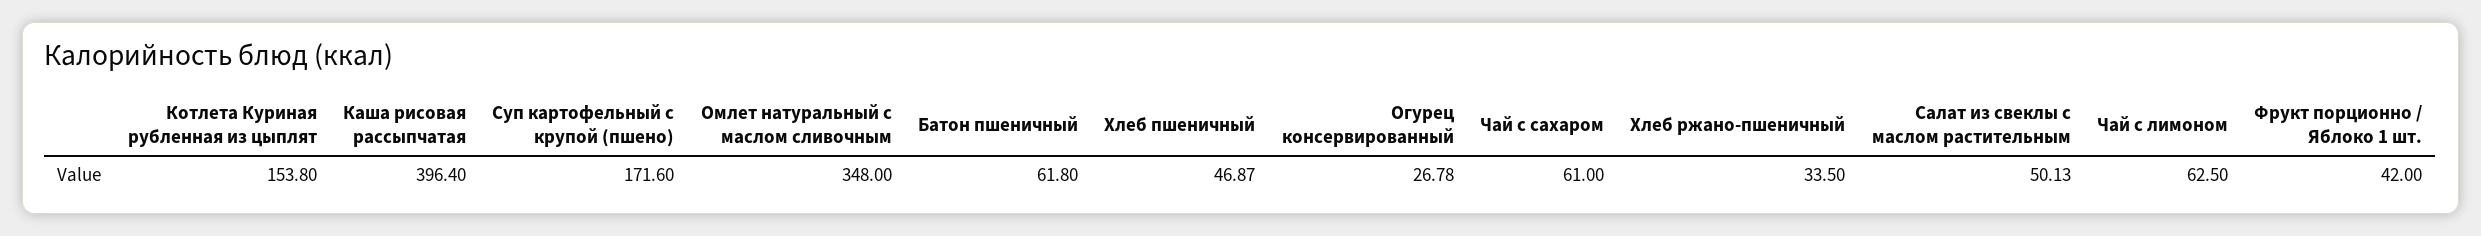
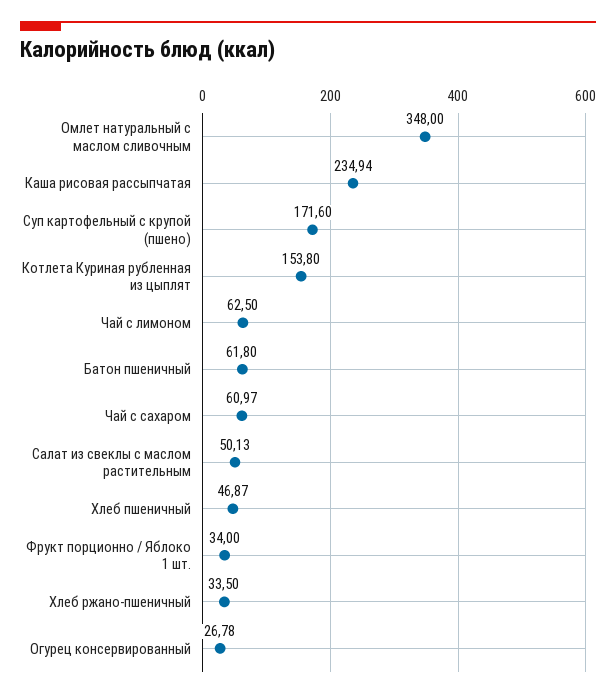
Каша рисовая рассыпчатая: 396.4 -> 234.94
Чай с сахаром: 61 -> 60.97
Фрукт порционно / Яблоко 1 шт.: 42 -> 34

